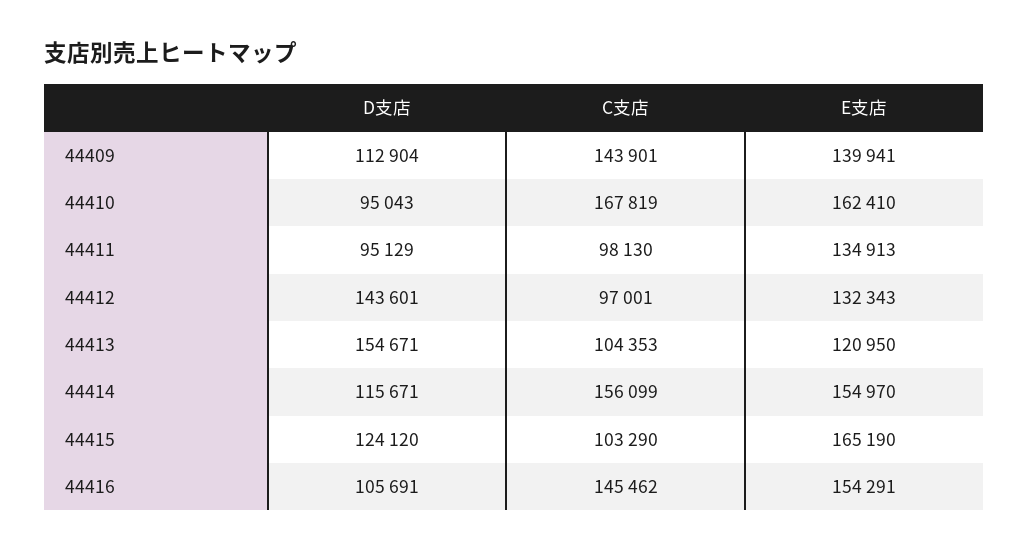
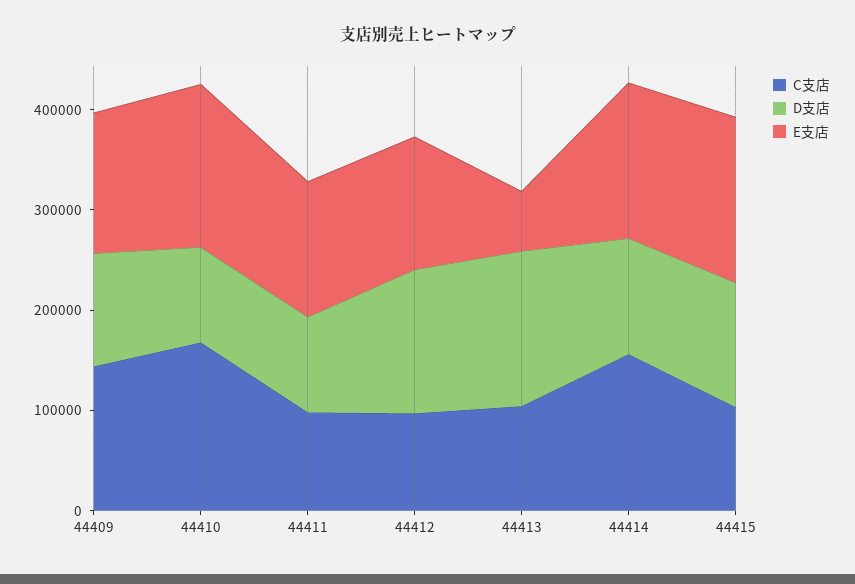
E支店, 44413: 120950 -> 60000
D支店, 44416: 105691 -> none
C支店, 44416: 145462 -> none
E支店, 44416: 154291 -> none

